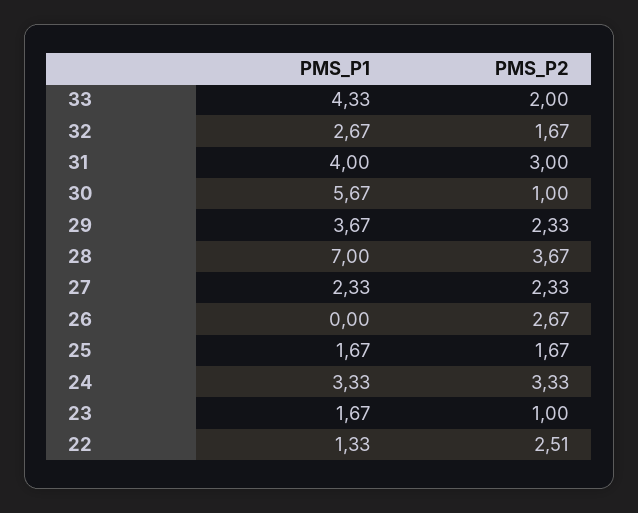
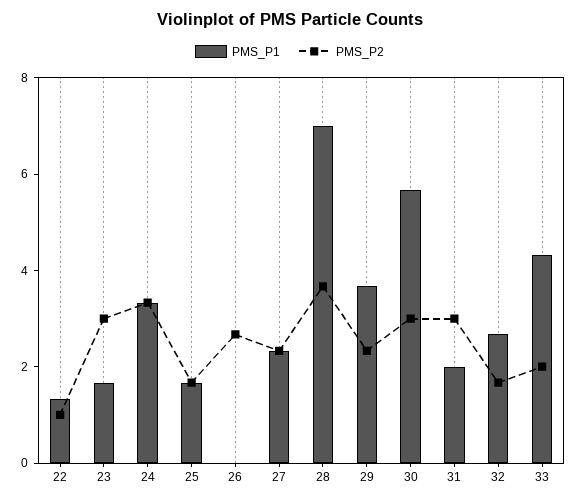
PMS_P1, 31: 4 -> 2
PMS_P2, 30: 1 -> 3
PMS_P2, 23: 1 -> 3
PMS_P2, 22: 2.51 -> 1

